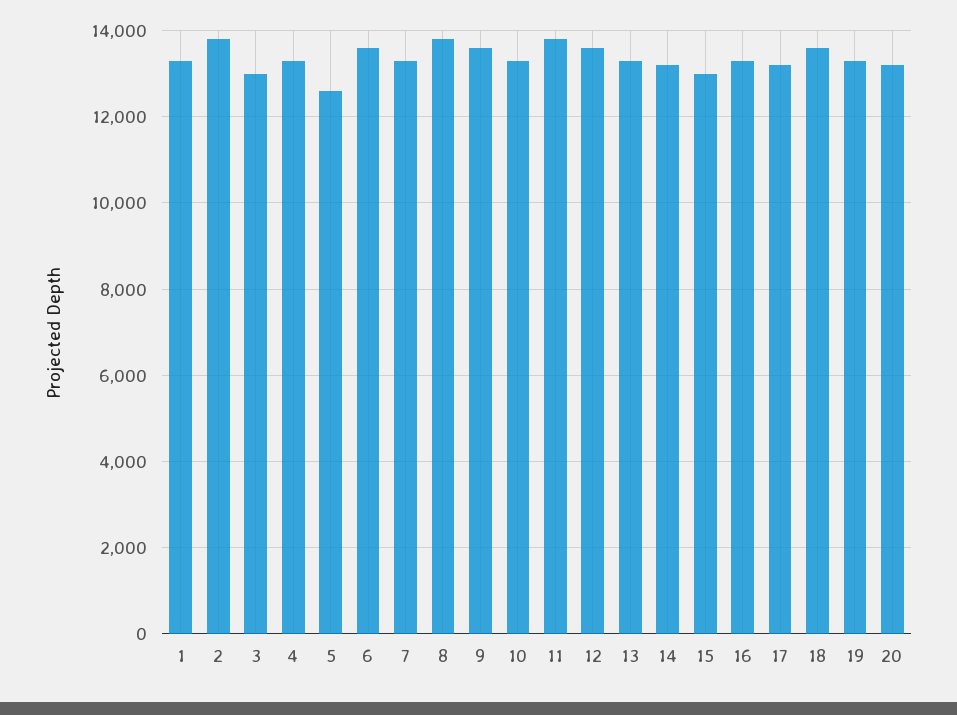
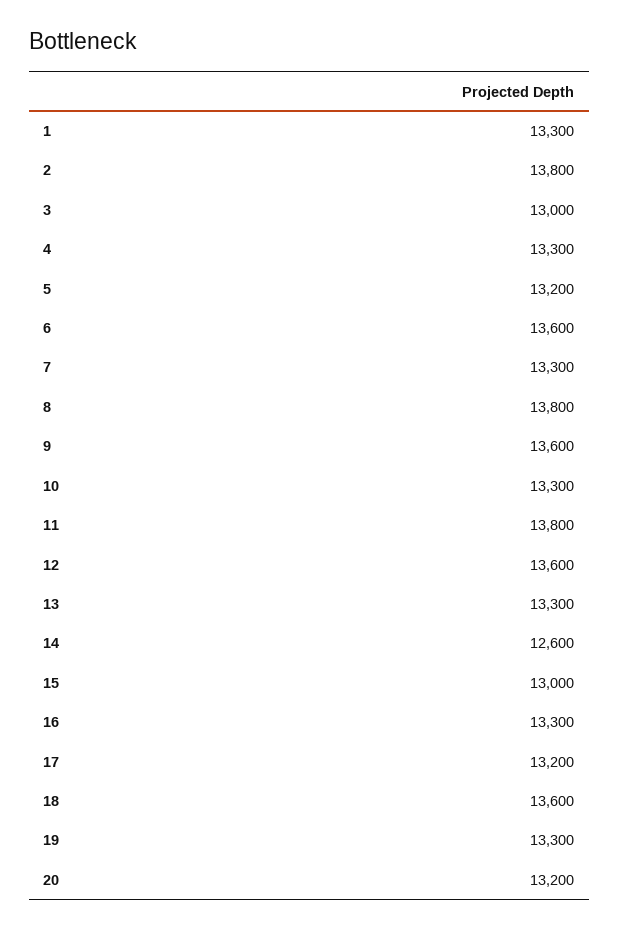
5: 12600 -> 13200
14: 13200 -> 12600

